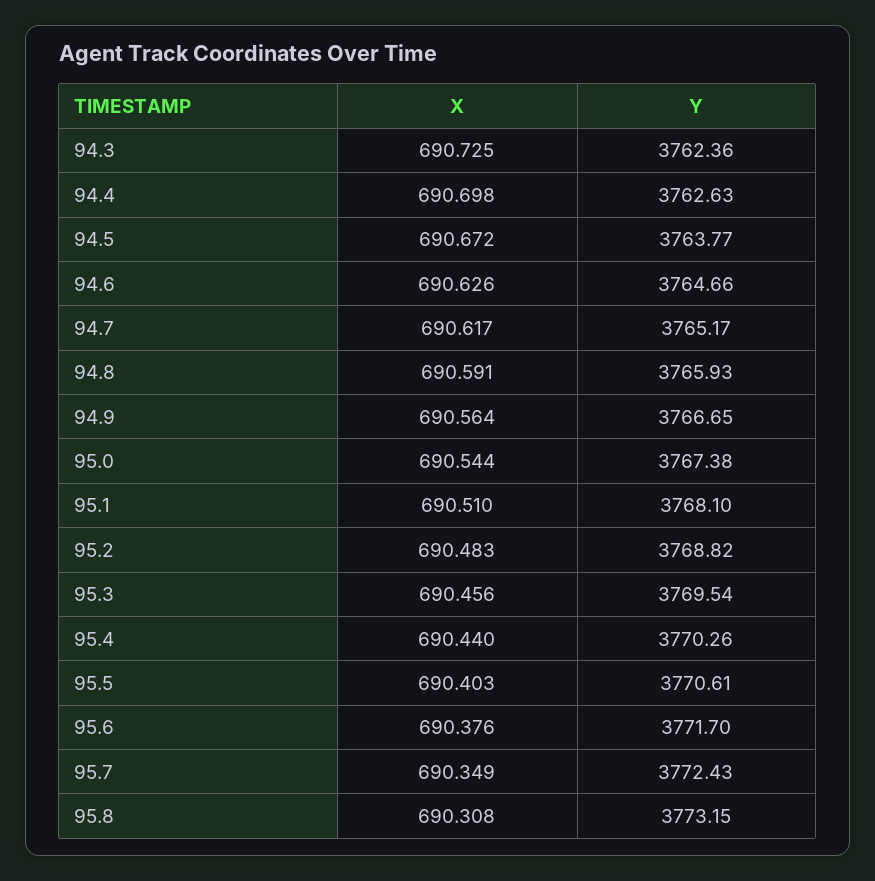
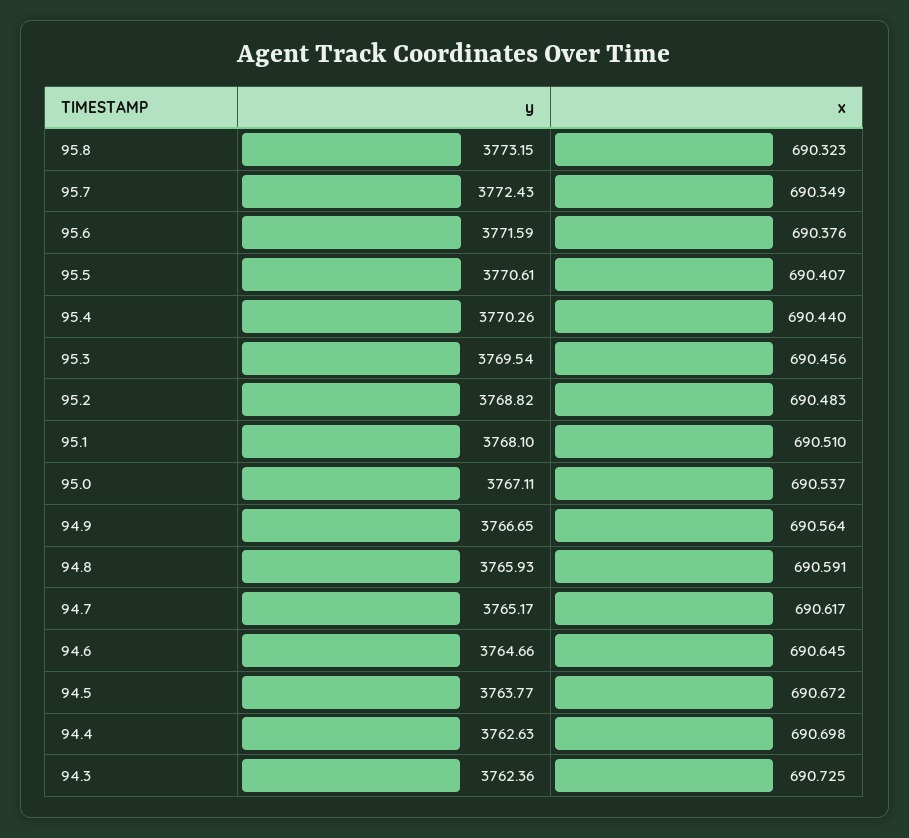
X, 94.6: 690.626 -> 690.645
X, 95.0: 690.544 -> 690.537
Y, 95.0: 3767.38 -> 3767.11
X, 95.5: 690.403 -> 690.407
Y, 95.6: 3771.7 -> 3771.59
X, 95.8: 690.308 -> 690.323

